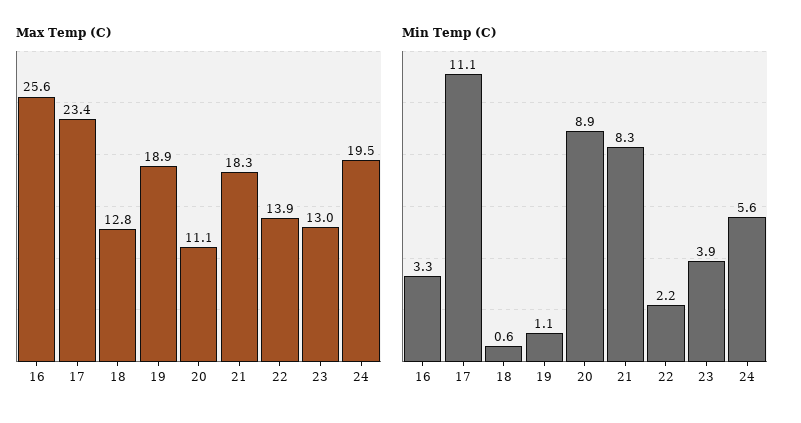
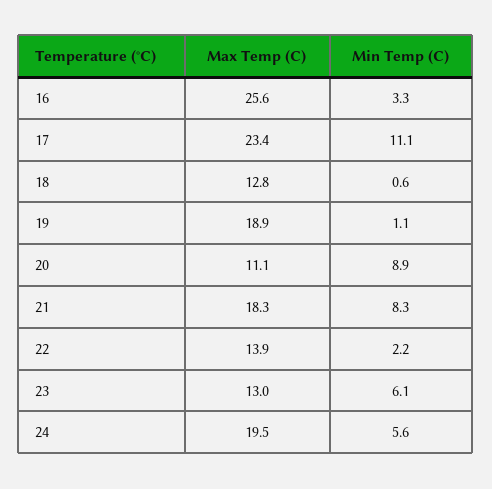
Min Temp (C), 23: 3.9 -> 6.1

